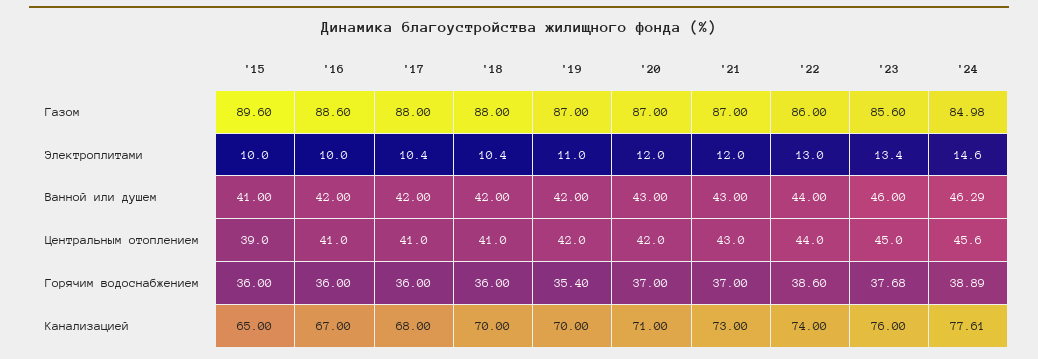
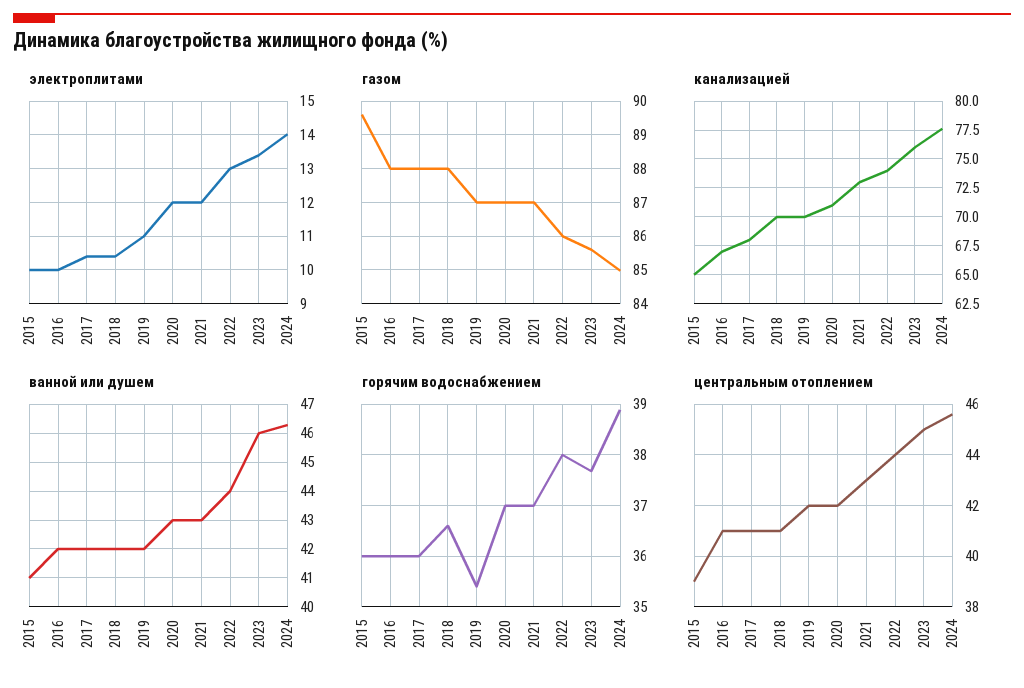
Газом, '16: 88.6 -> 88
Электроплитами, '24: 14.6 -> 14
Горячим водоснабжением, '18: 36 -> 36.6
Горячим водоснабжением, '22: 38.6 -> 38

